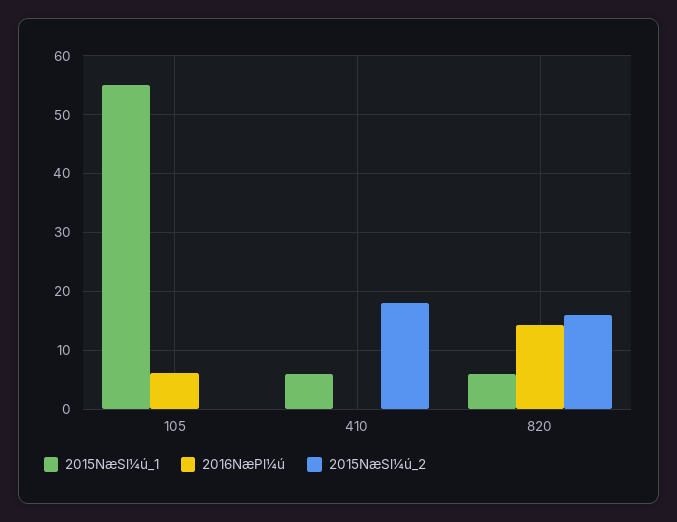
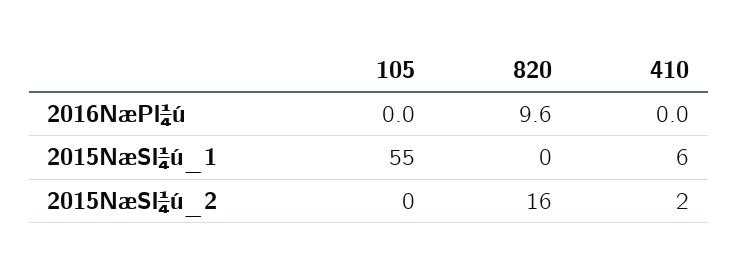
2016NæPl¼ú, 105: 6 -> 0
2015NæSl¼ú_2, 410: 18 -> 2
2015NæSl¼ú_1, 820: 6 -> 0
2016NæPl¼ú, 820: 14 -> 9.6

